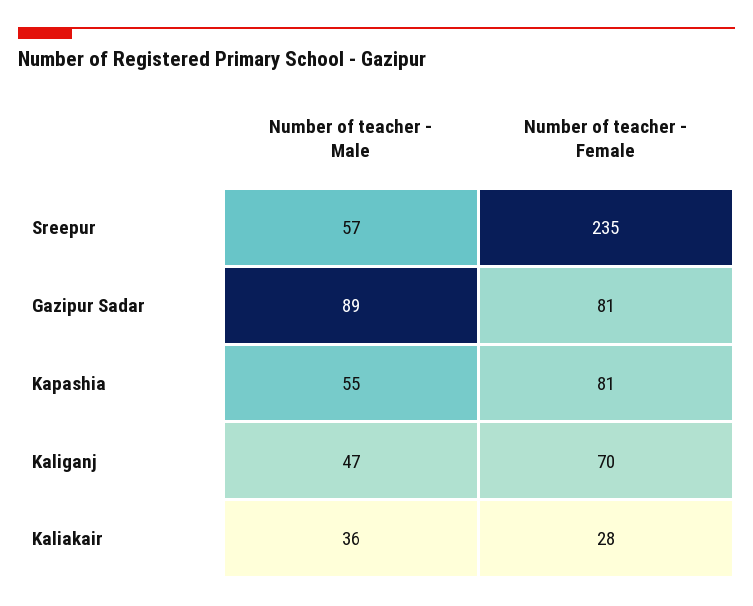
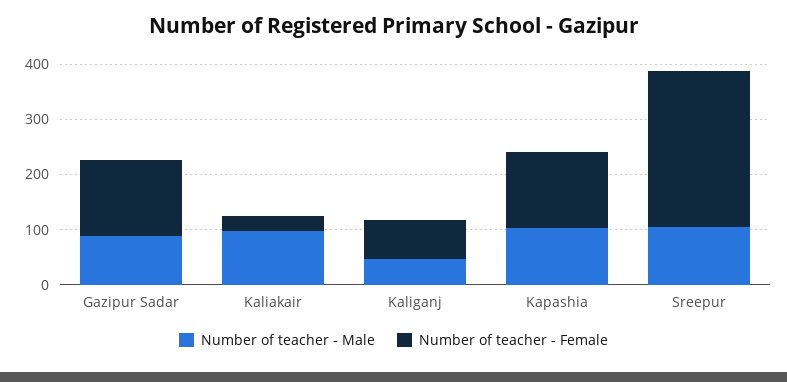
Number of teacher - Male, Sreepur: 57 -> 100
Number of teacher - Female, Sreepur: 235 -> 280
Number of teacher - Female, Gazipur Sadar: 81 -> 140
Number of teacher - Male, Kapashia: 55 -> 100
Number of teacher - Female, Kapashia: 81 -> 140
Number of teacher - Male, Kaliakair: 36 -> 100

